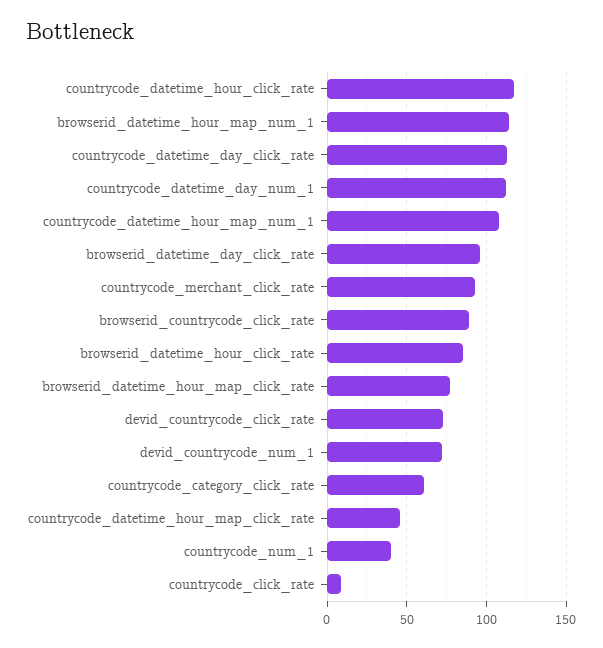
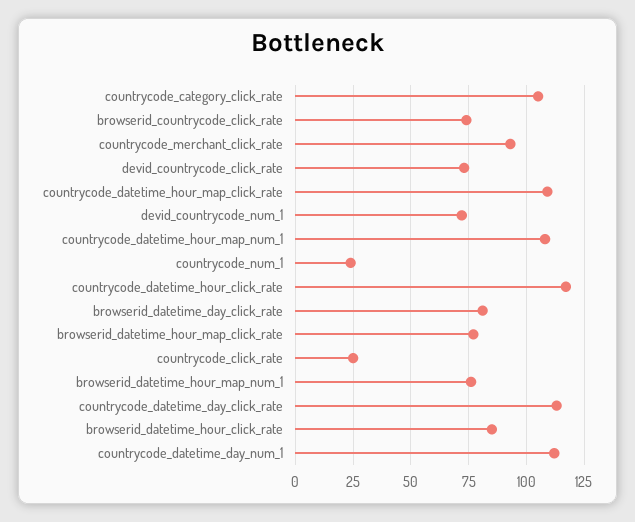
browserid_datetime_hour_map_num_1: 115 -> 75
browserid_datetime_day_click_rate: 95 -> 80
browserid_countrycode_click_rate: 90 -> 75
countrycode_category_click_rate: 60 -> 105
countrycode_datetime_hour_map_click_rate: 45 -> 110
countrycode_num_1: 40 -> 25
countrycode_click_rate: 10 -> 25

